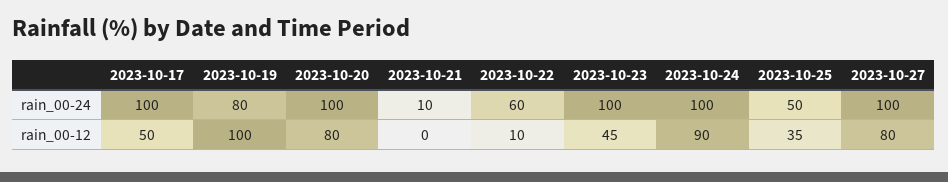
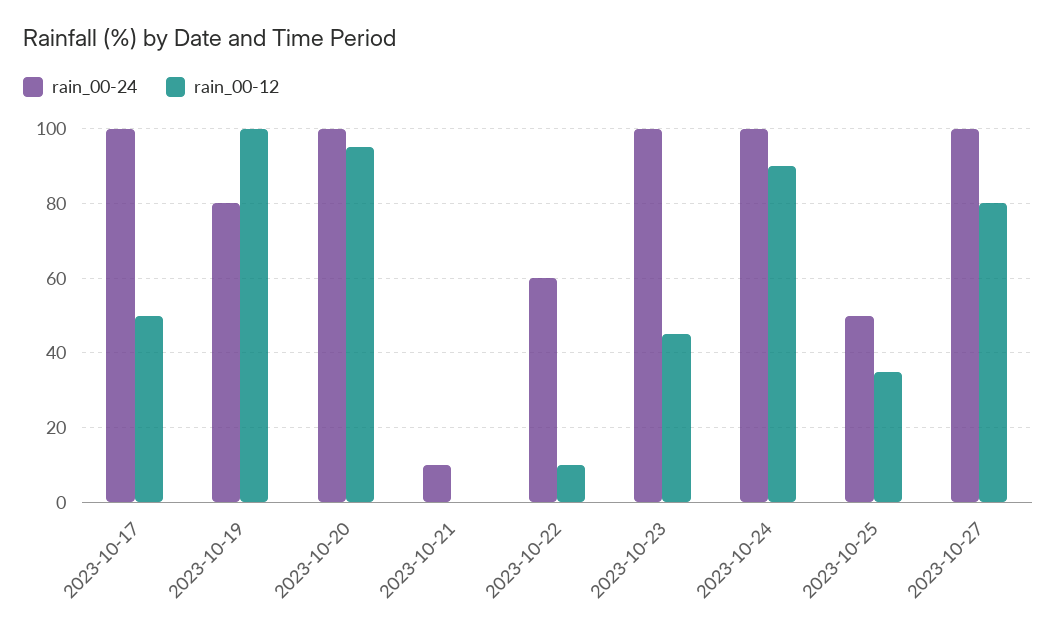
rain_00-12, 2023-10-20: 80 -> 95

